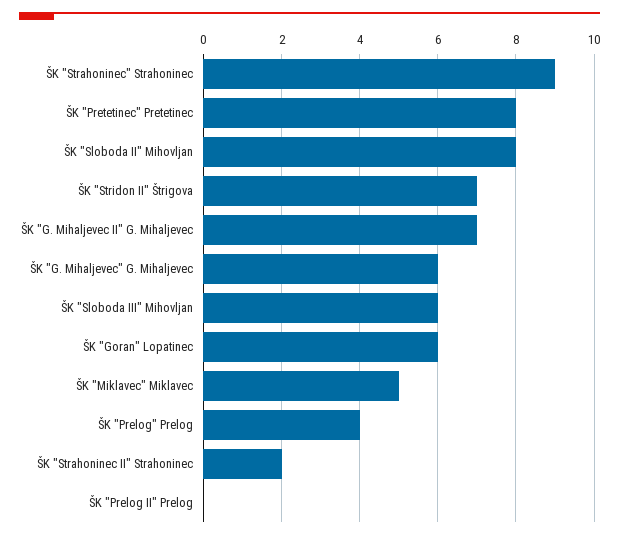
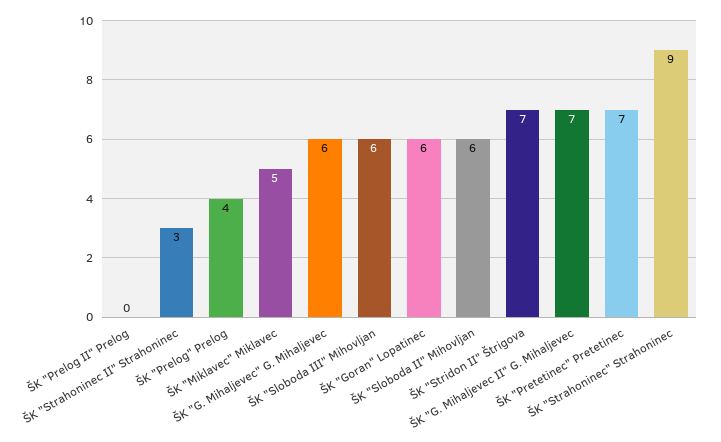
ŠK "Pretetinec" Pretetinec: 8 -> 7
ŠK "Sloboda II" Mihovljan: 8 -> 6
ŠK "Strahoninec II" Strahoninec: 2 -> 3

